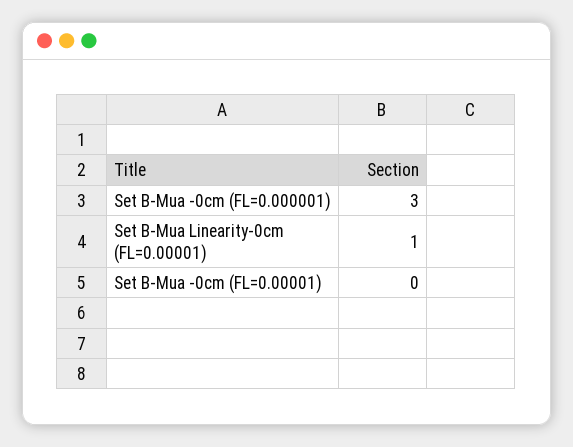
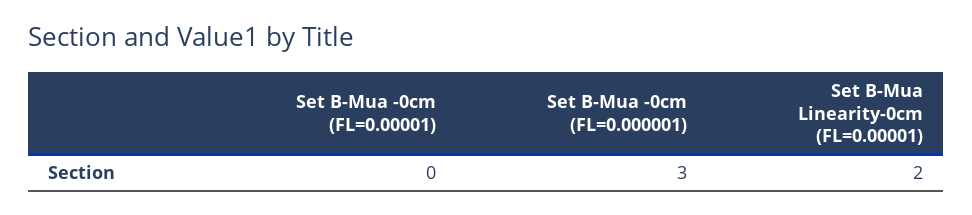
Set B-Mua Linearity-0cm (FL=0.00001): 1 -> 2

